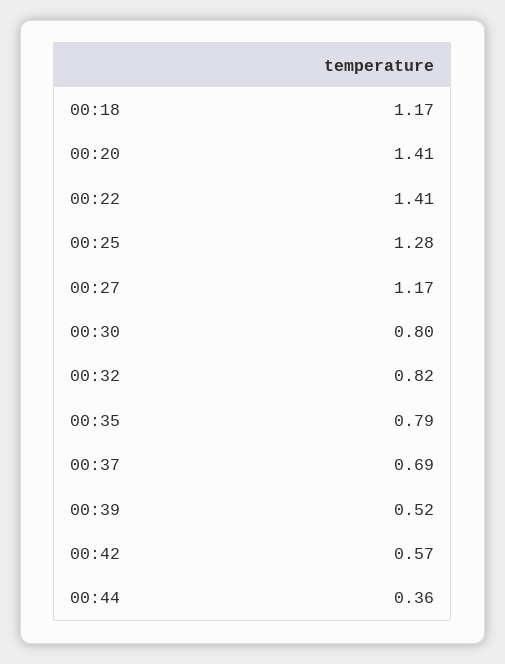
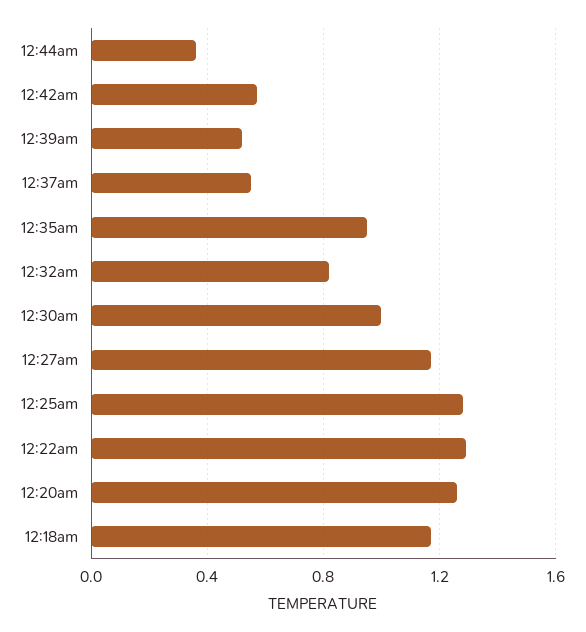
00:20: 1.41 -> 1.25
00:22: 1.41 -> 1.3
00:30: 0.8 -> 1
00:35: 0.79 -> 0.95
00:37: 0.69 -> 0.55

